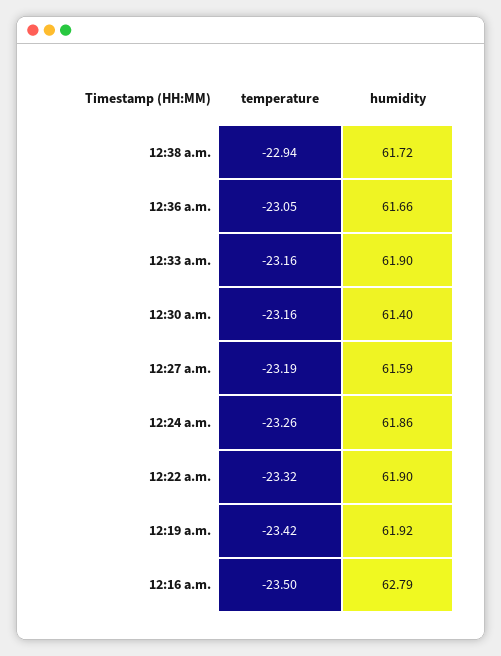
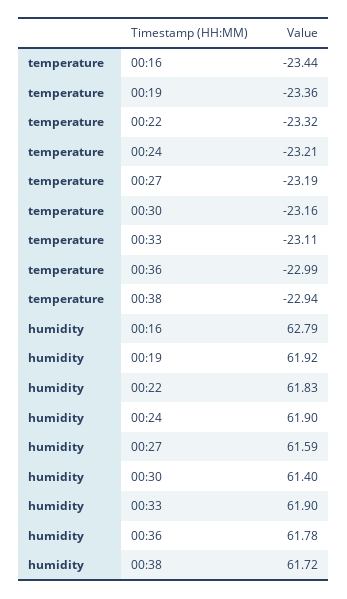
temperature, 12:36 a.m.: -23.05 -> -22.99
humidity, 12:36 a.m.: 61.66 -> 61.78
temperature, 12:33 a.m.: -23.16 -> -23.11
temperature, 12:24 a.m.: -23.26 -> -23.21
humidity, 12:24 a.m.: 61.86 -> 61.9
humidity, 12:22 a.m.: 61.9 -> 61.83
temperature, 12:19 a.m.: -23.42 -> -23.36
temperature, 12:16 a.m.: -23.5 -> -23.44

